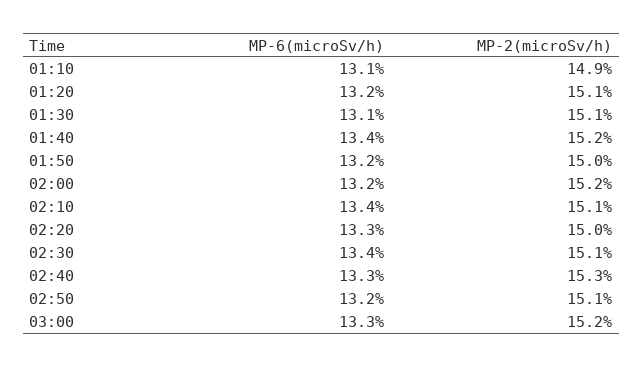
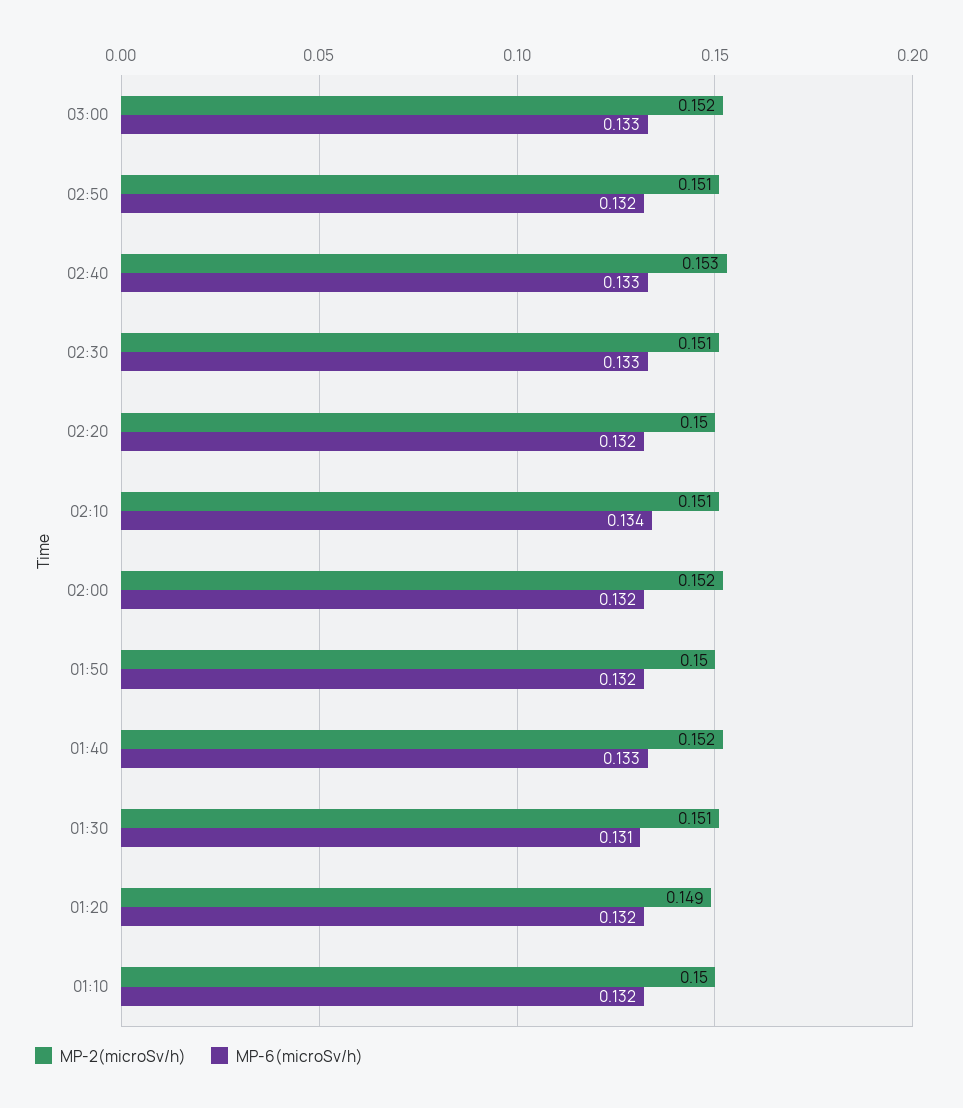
MP-6(microSv/h), 01:10: 0.131 -> 0.132
MP-2(microSv/h), 01:10: 0.149 -> 0.15
MP-2(microSv/h), 01:20: 0.151 -> 0.149
MP-6(microSv/h), 01:40: 0.134 -> 0.133
MP-6(microSv/h), 02:20: 0.133 -> 0.132
MP-6(microSv/h), 02:30: 0.134 -> 0.133

